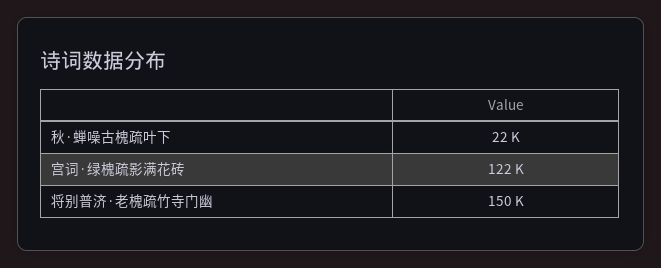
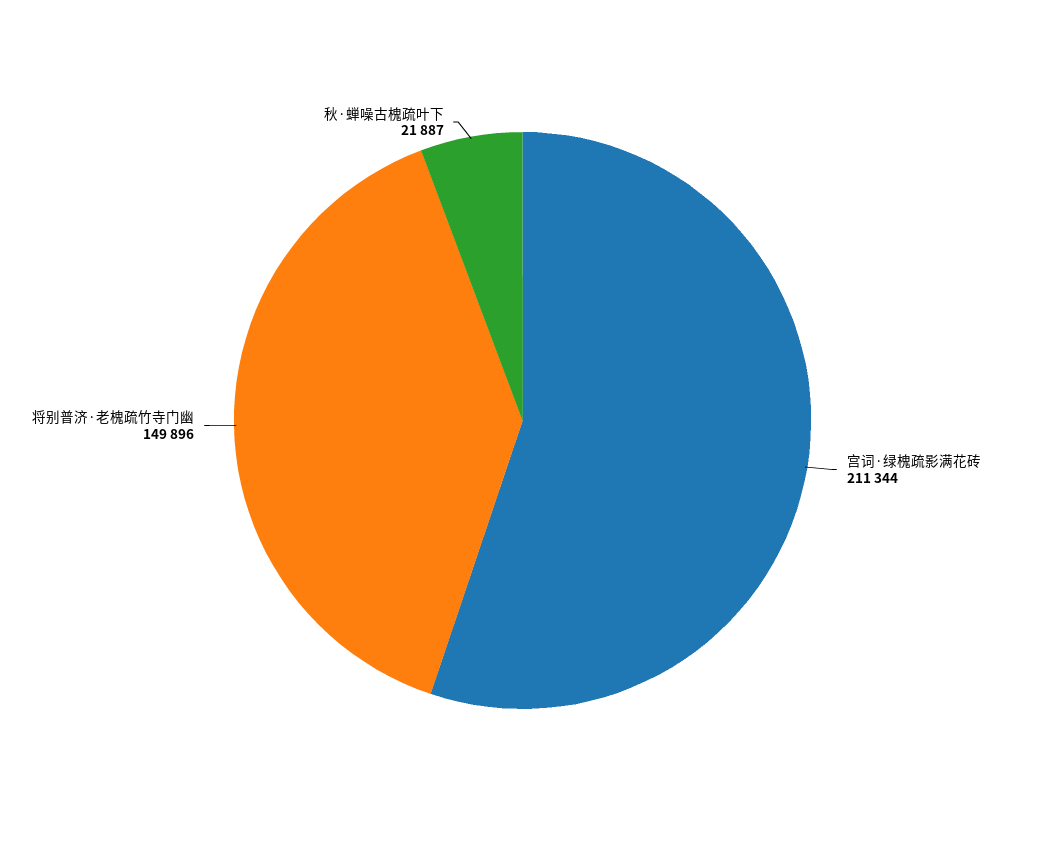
宫词·绿槐疏影满花砖: 122000 -> 211344

